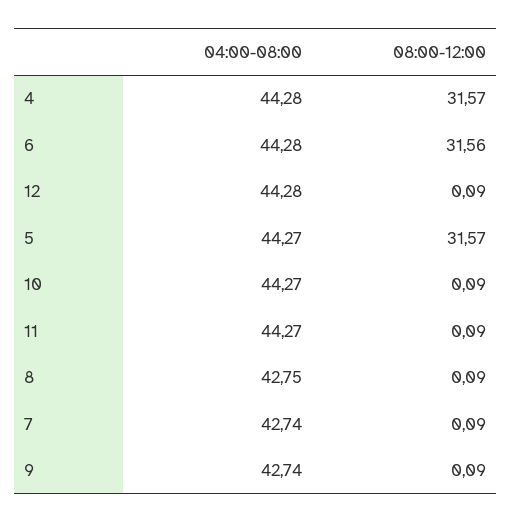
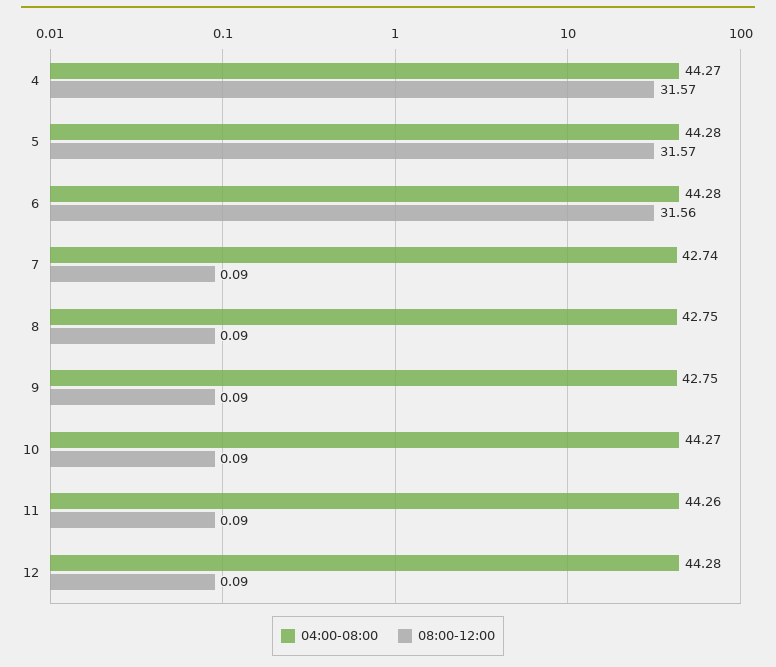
04:00-08:00, 4: 44.28 -> 44.27
04:00-08:00, 5: 44.27 -> 44.28
04:00-08:00, 11: 44.27 -> 44.26
04:00-08:00, 9: 42.74 -> 42.75

